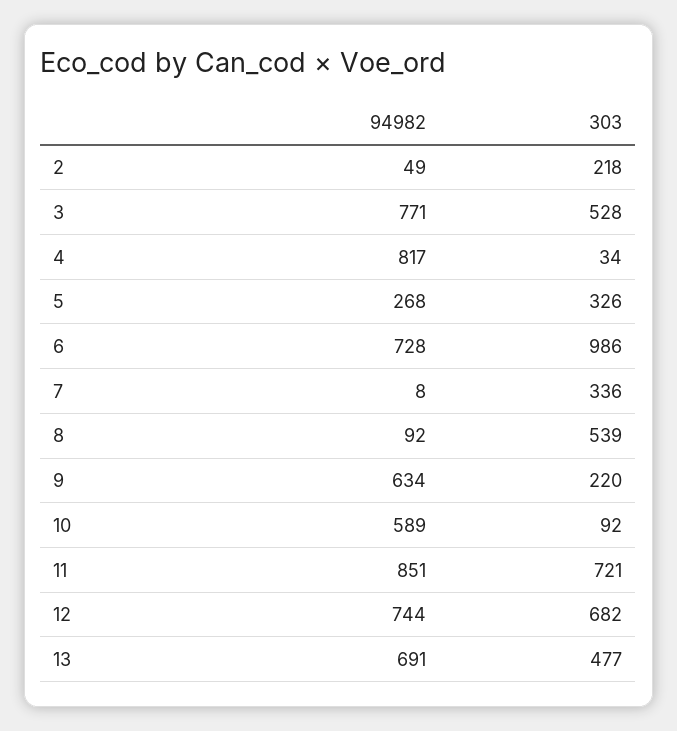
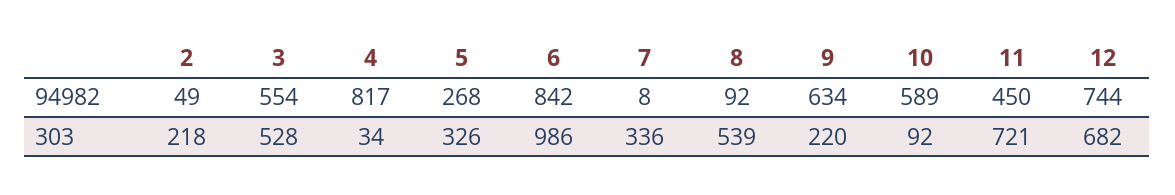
94982, 3: 771 -> 554
94982, 6: 728 -> 842
94982, 11: 851 -> 450
94982, 13: 691 -> none
303, 13: 477 -> none

